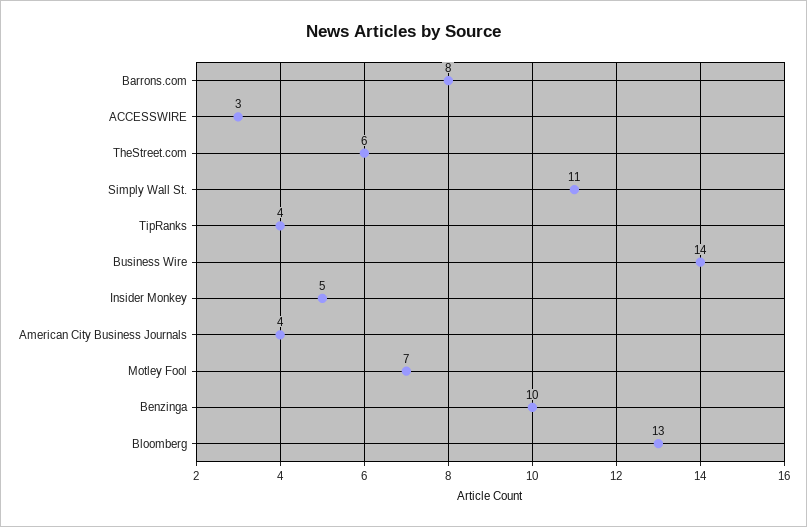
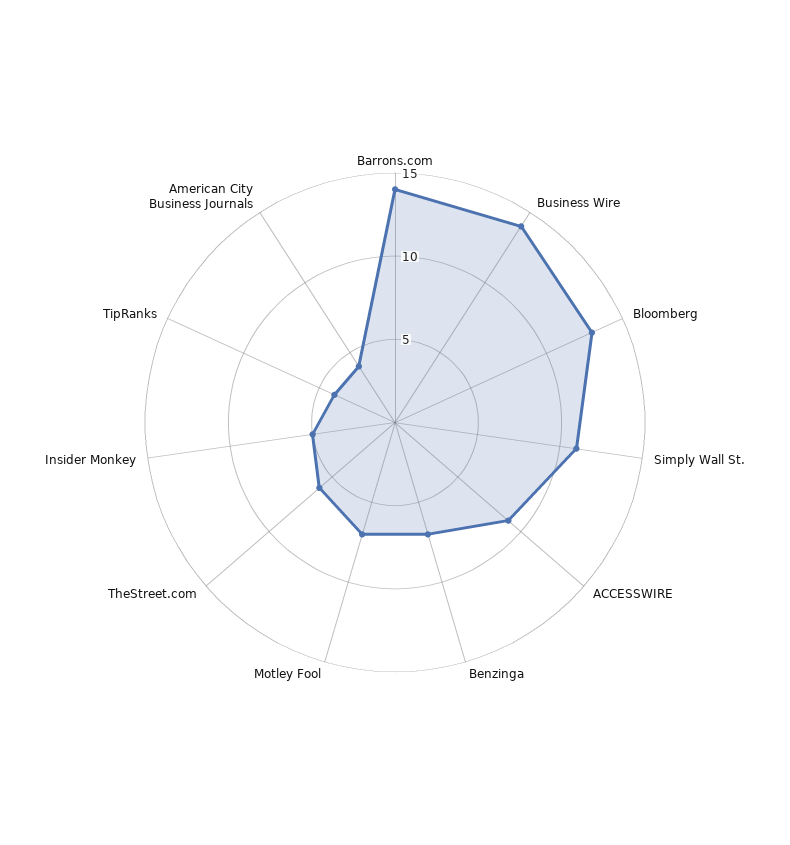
Barrons.com: 8 -> 14
ACCESSWIRE: 3 -> 9
Benzinga: 10 -> 7

